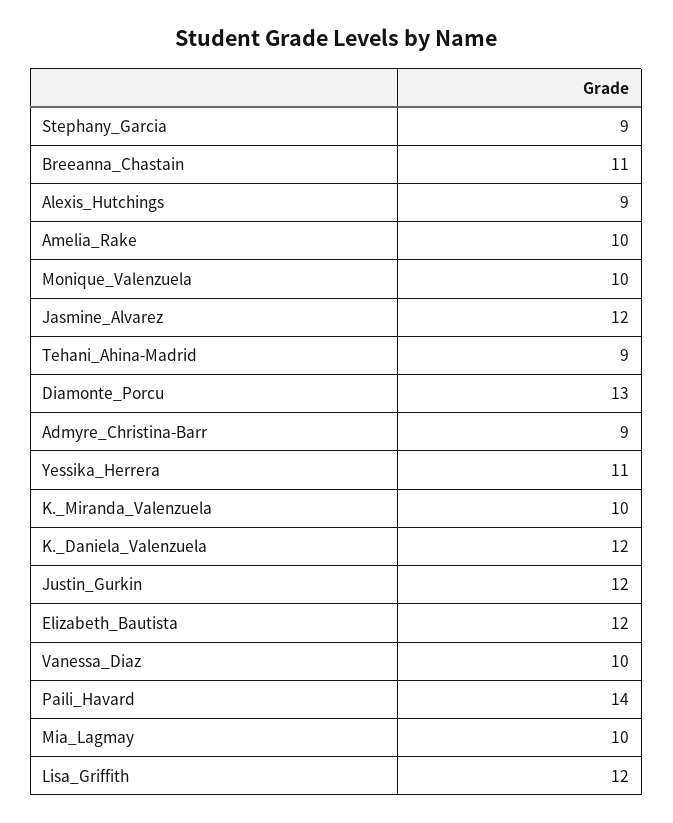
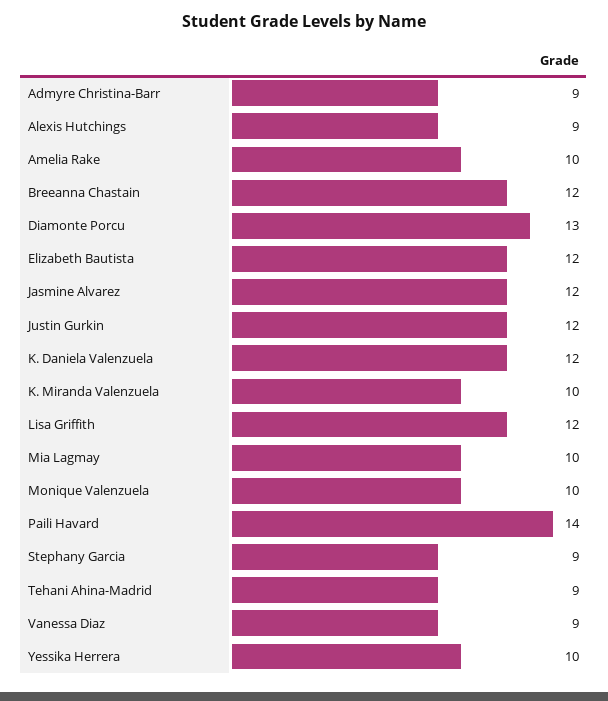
Breeanna_Chastain: 11 -> 12
Yessika_Herrera: 11 -> 10
Vanessa_Diaz: 10 -> 9

